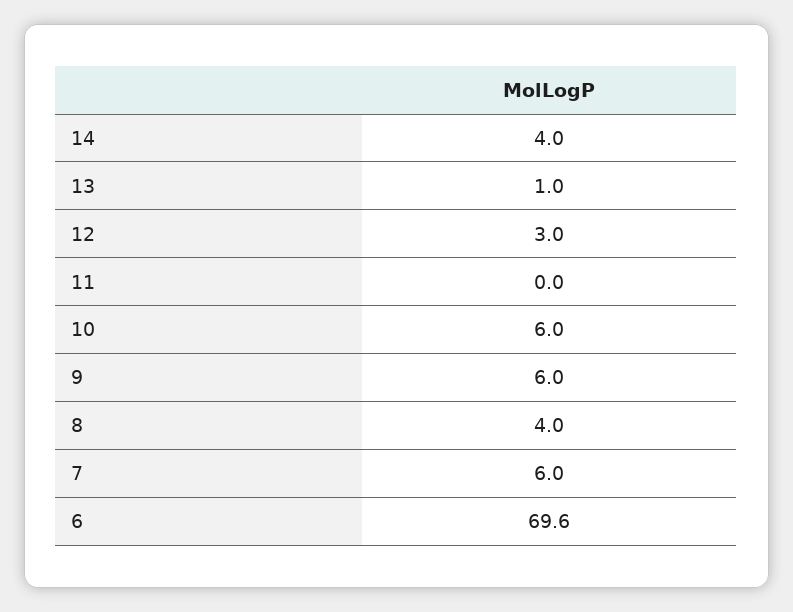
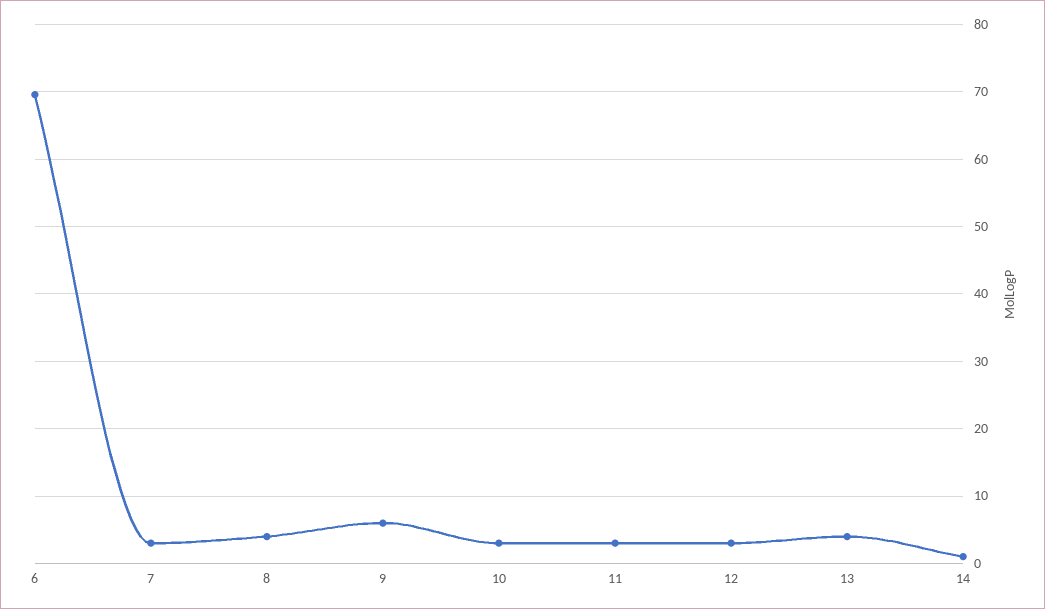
14: 4 -> 1
13: 1 -> 4
11: 0 -> 3
10: 6 -> 3
7: 6 -> 3

